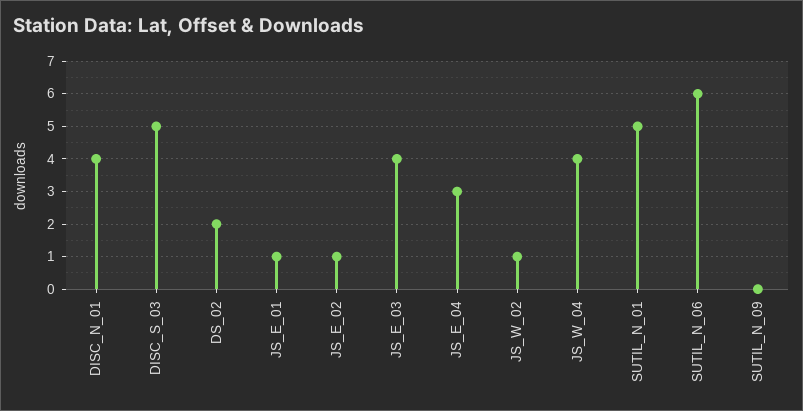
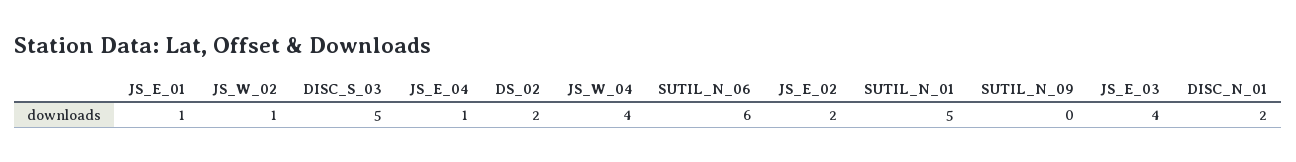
DISC_N_01: 4 -> 2
JS_E_02: 1 -> 2
JS_E_04: 3 -> 1

